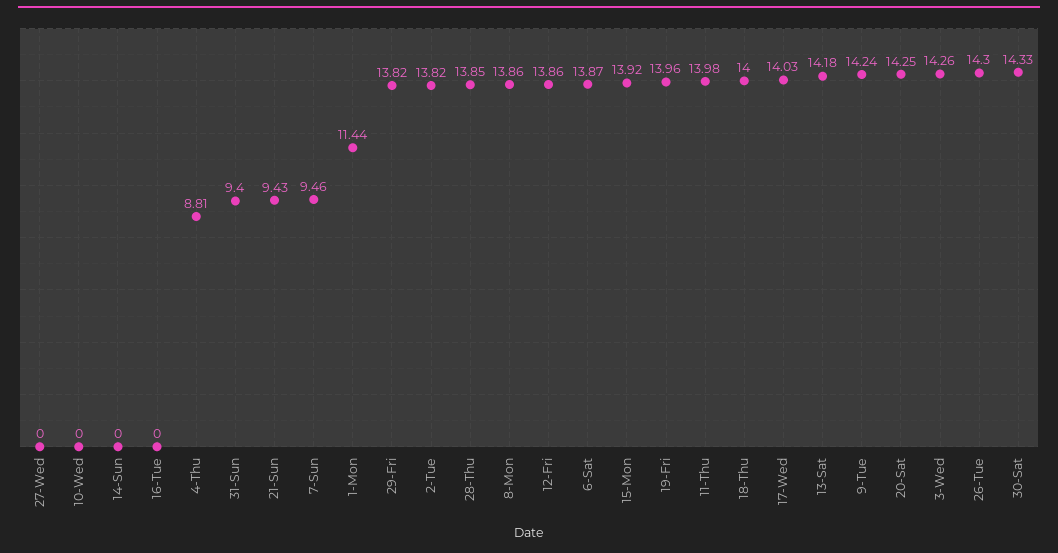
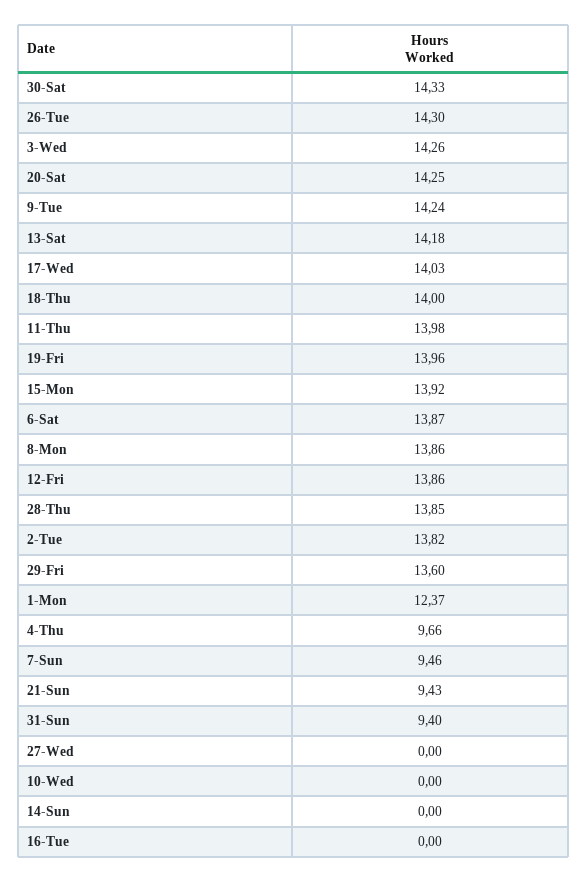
4-Thu: 8.81 -> 9.66
1-Mon: 11.44 -> 12.37
29-Fri: 13.82 -> 13.6

